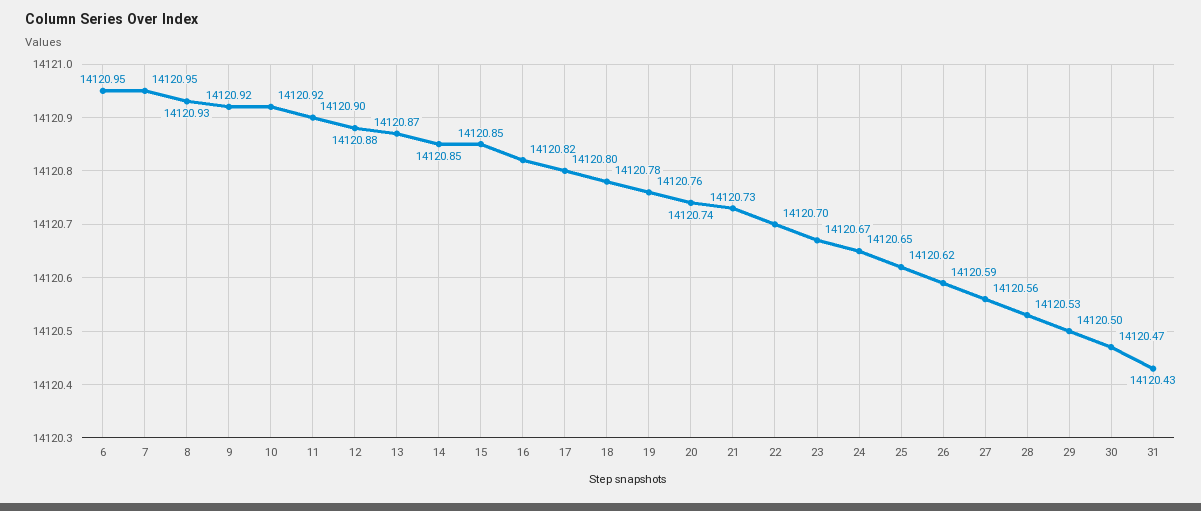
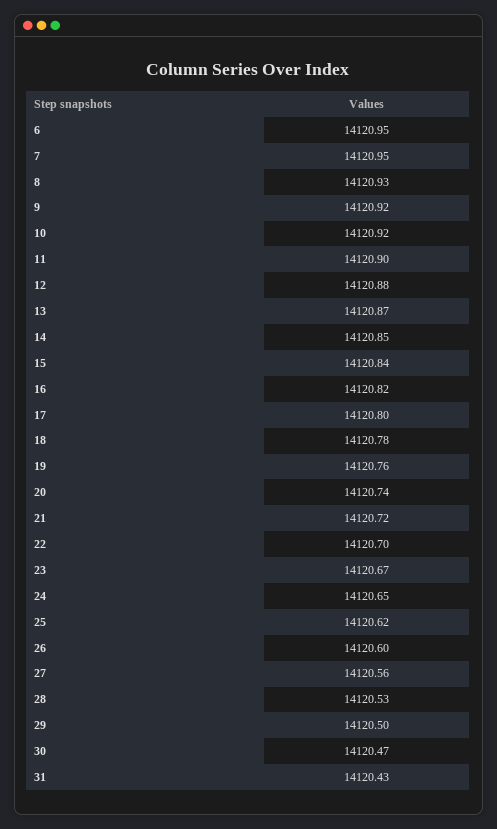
15: 14120.85 -> 14120.84
21: 14120.73 -> 14120.72
26: 14120.59 -> 14120.6

